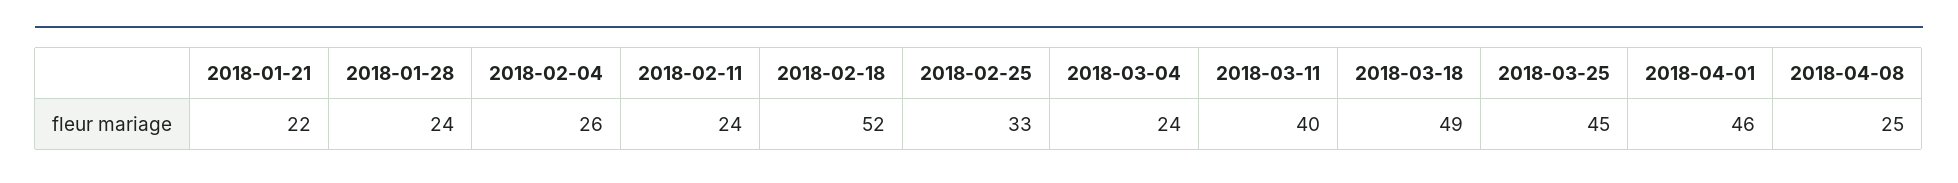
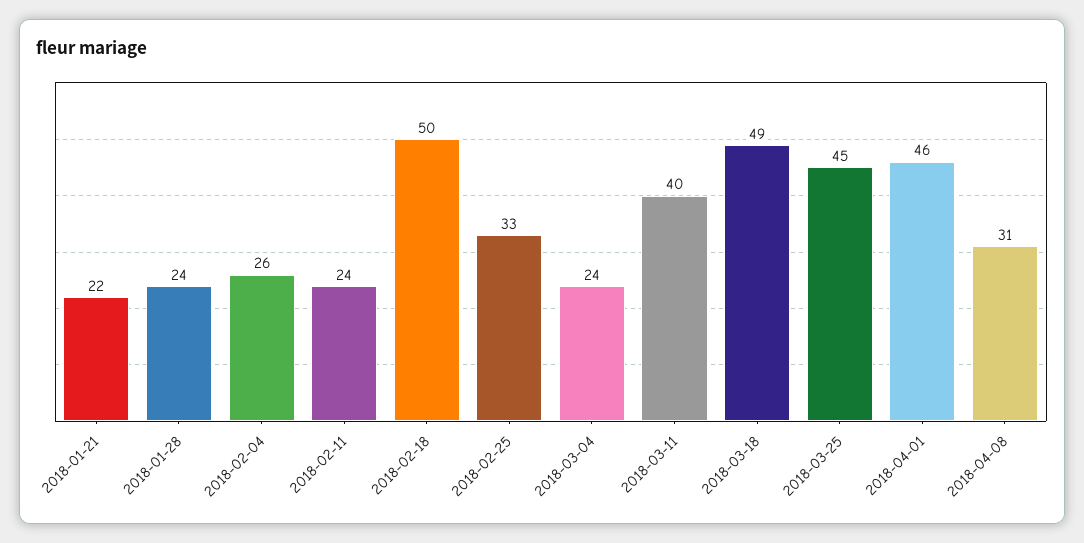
2018-02-18: 52 -> 50
2018-04-08: 25 -> 31

